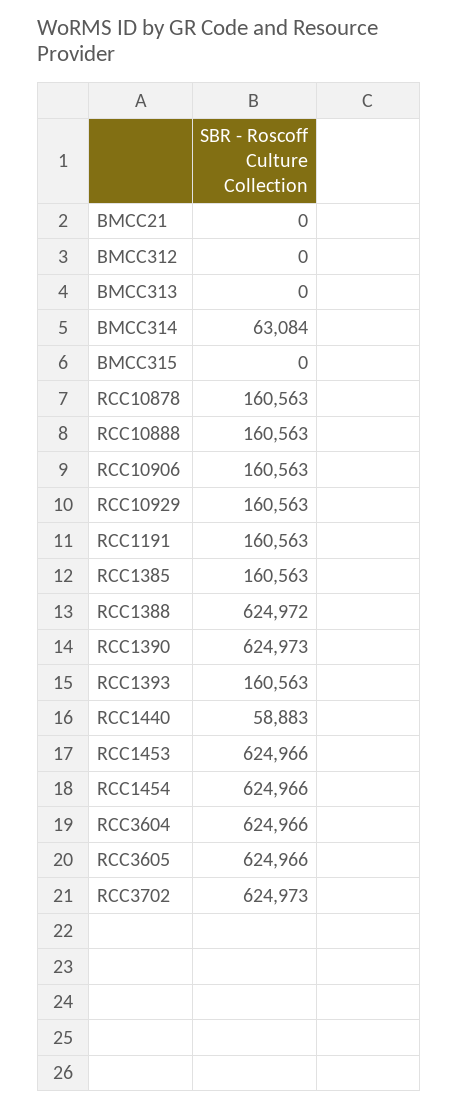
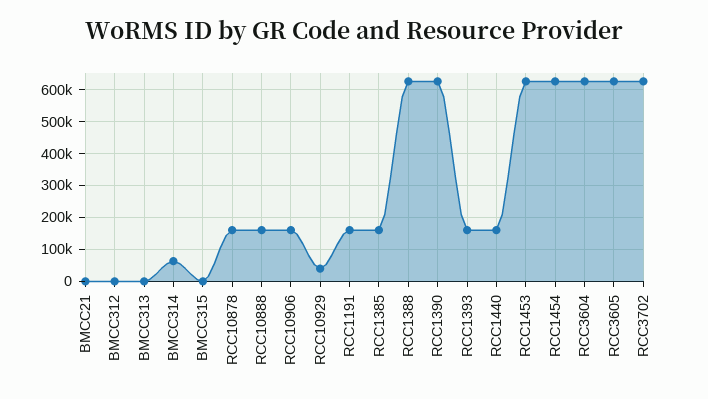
RCC10929: 160563 -> 40000
RCC1440: 58883 -> 160000

